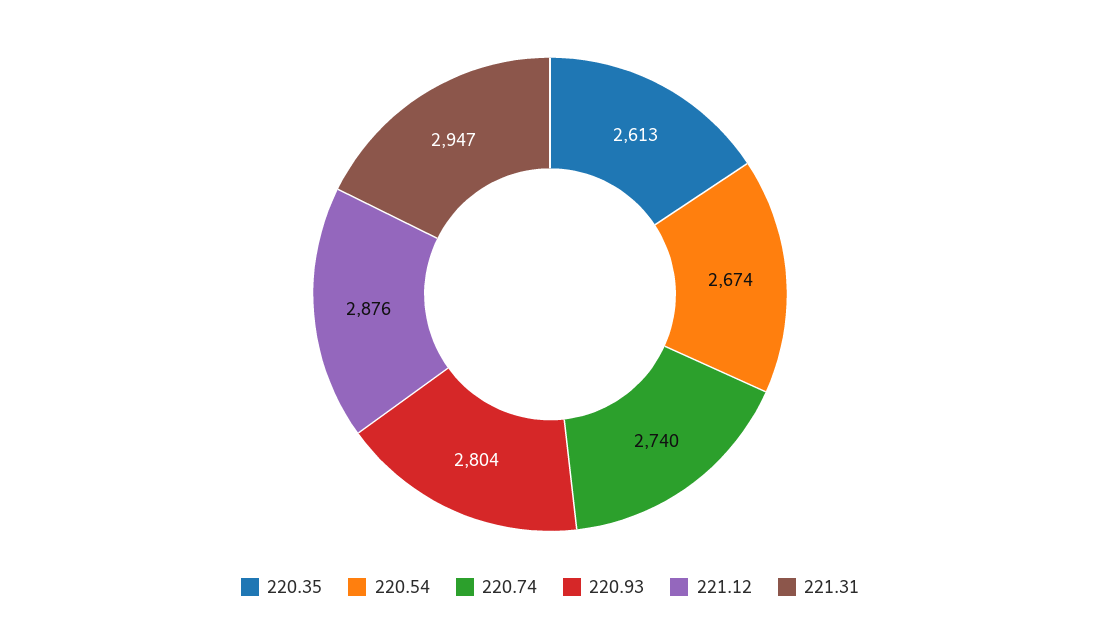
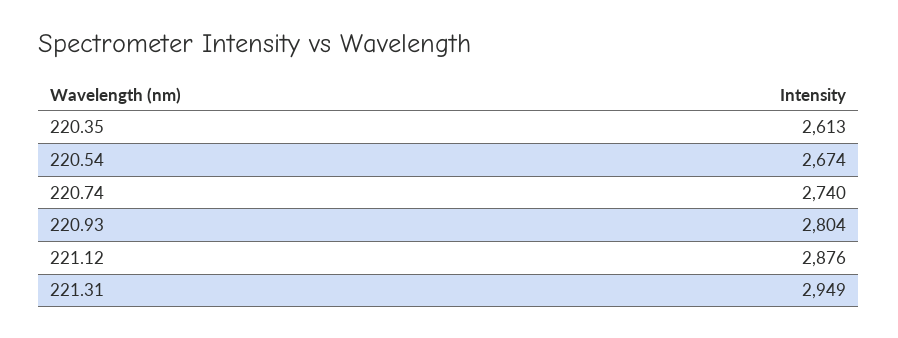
221.31: 2947 -> 2949

